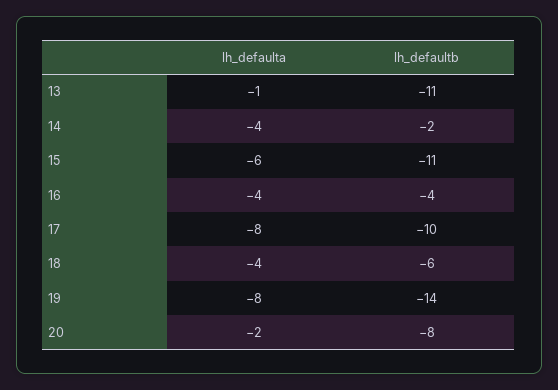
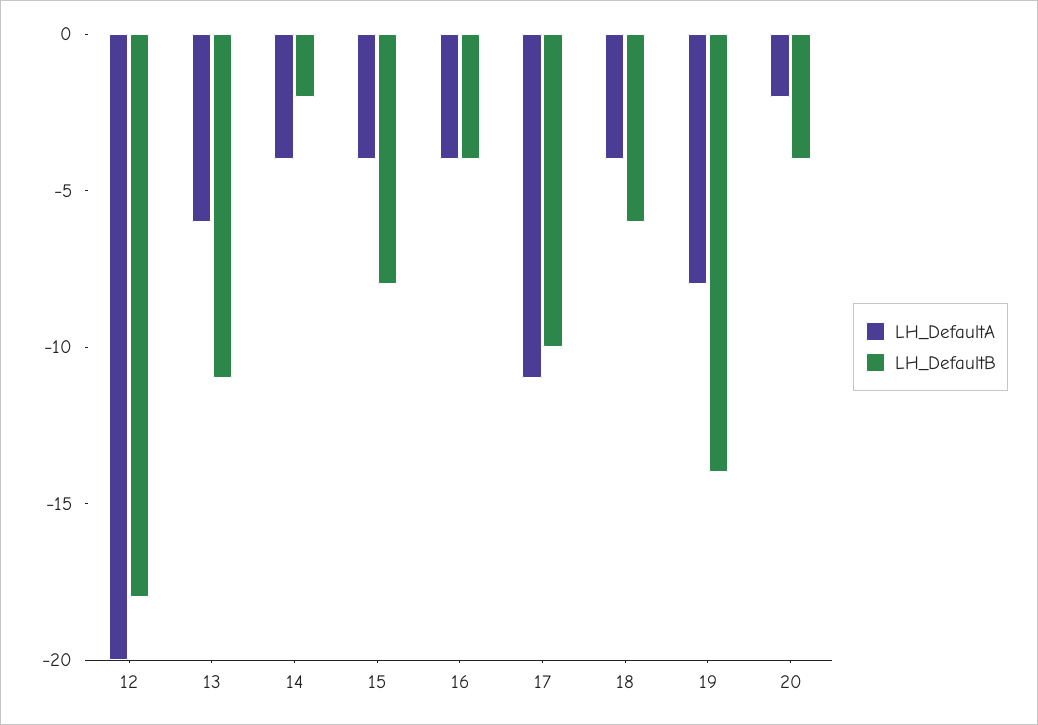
lh_defaulta, 13: -1 -> -6
lh_defaulta, 15: -6 -> -4
lh_defaultb, 15: -11 -> -8
lh_defaulta, 17: -8 -> -11
lh_defaultb, 20: -8 -> -4
lh_defaulta, 12: none -> -20
lh_defaultb, 12: none -> -18

